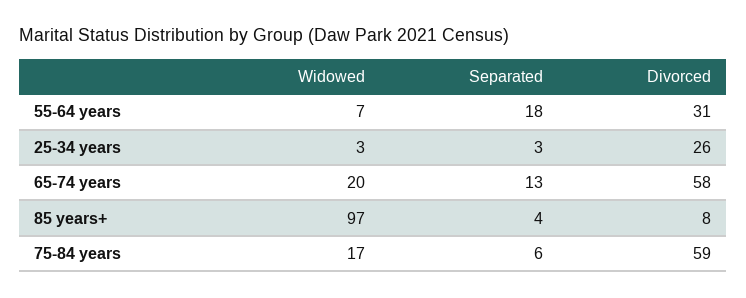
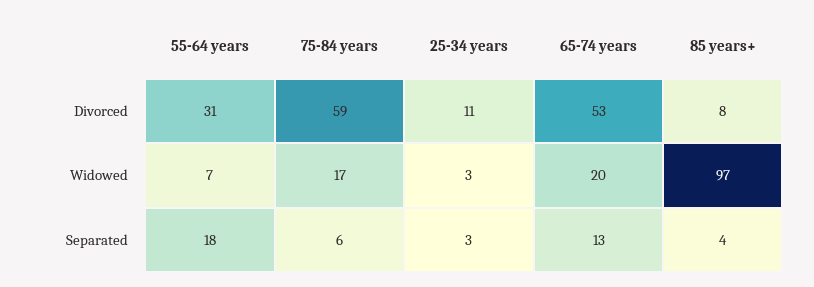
Divorced, 25-34 years: 26 -> 11
Divorced, 65-74 years: 58 -> 53

